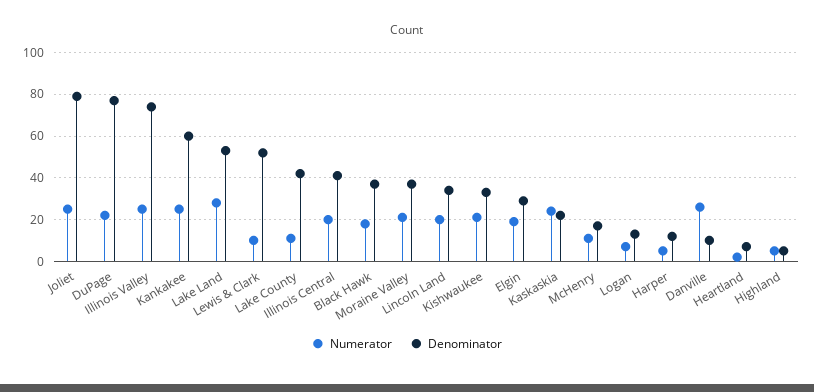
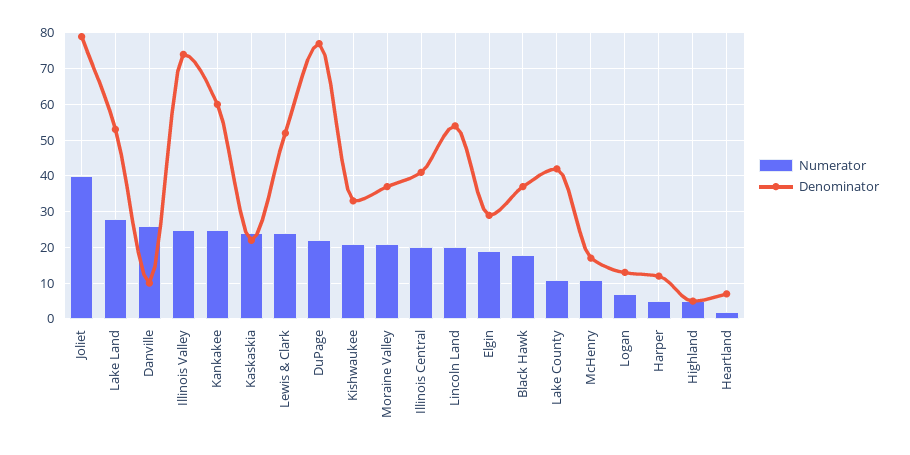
Numerator, Joliet: 25 -> 40
Numerator, Lewis & Clark: 10 -> 25
Denominator, Lincoln Land: 35 -> 55

